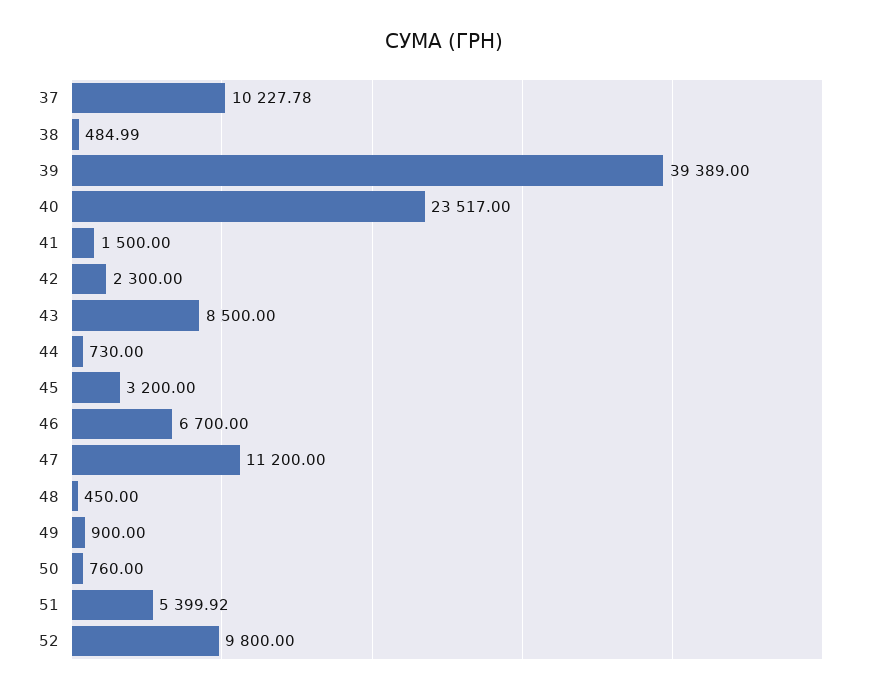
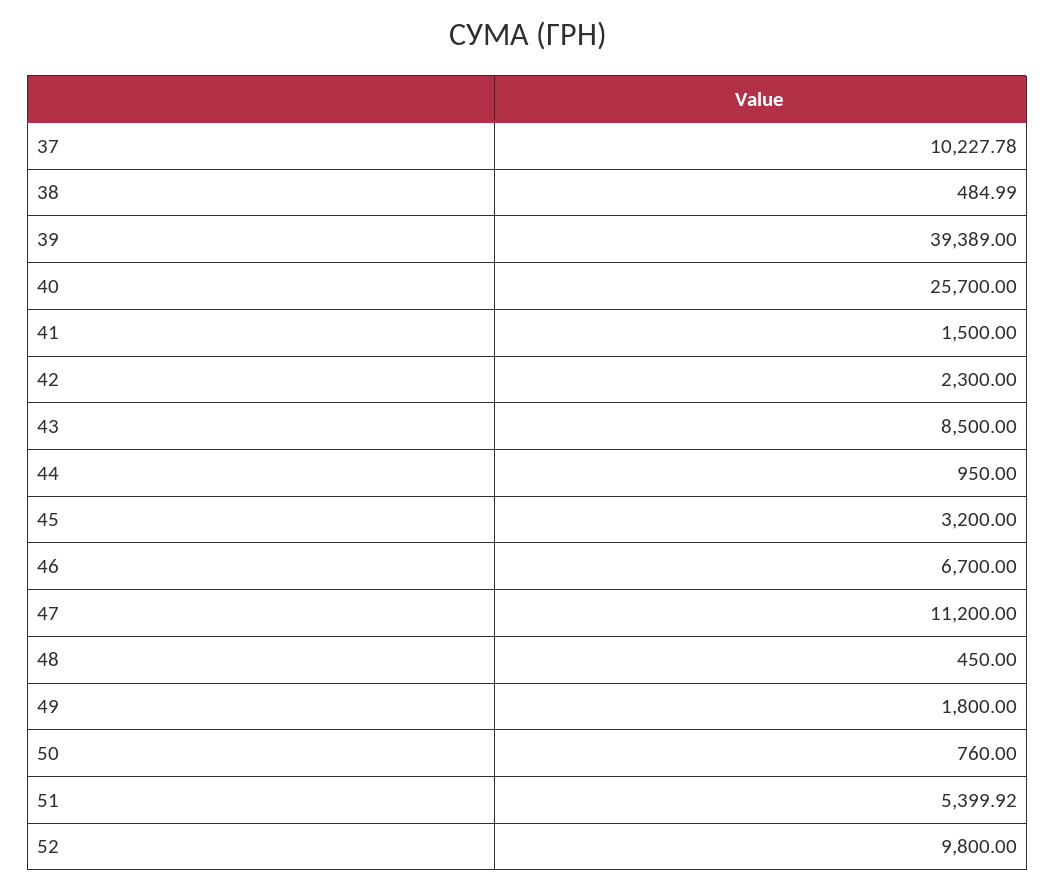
40: 23517 -> 25700
44: 730 -> 950
49: 900 -> 1800

